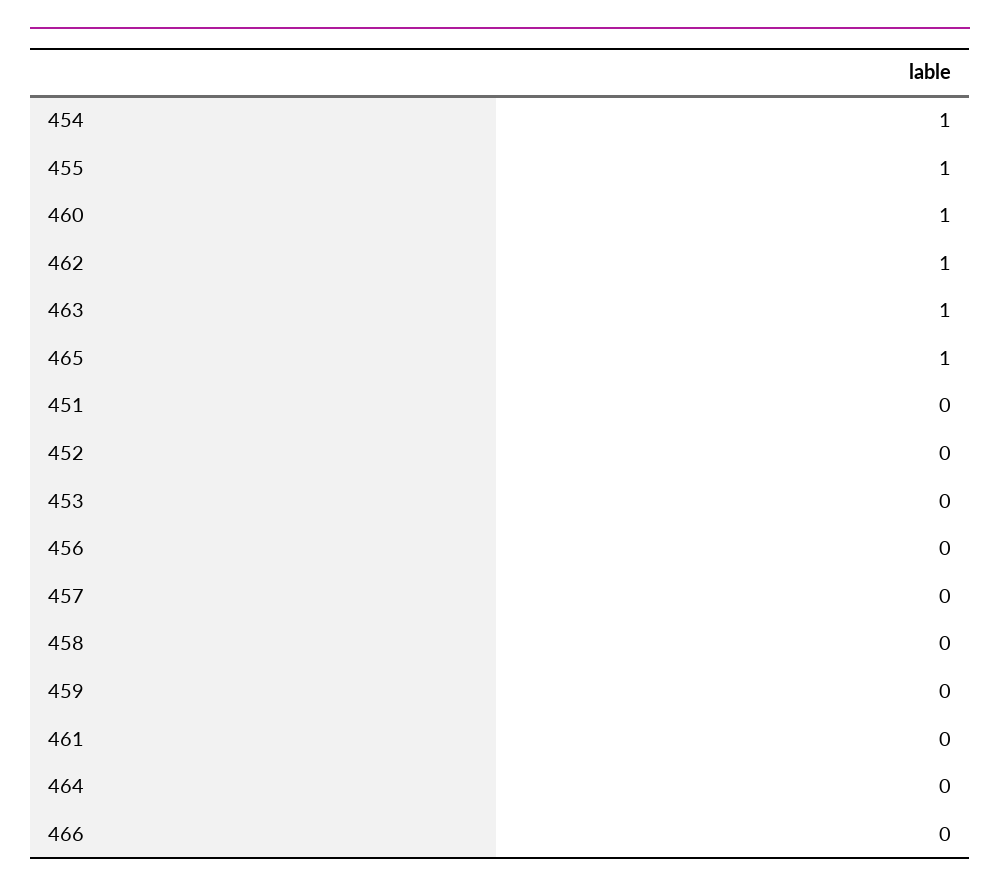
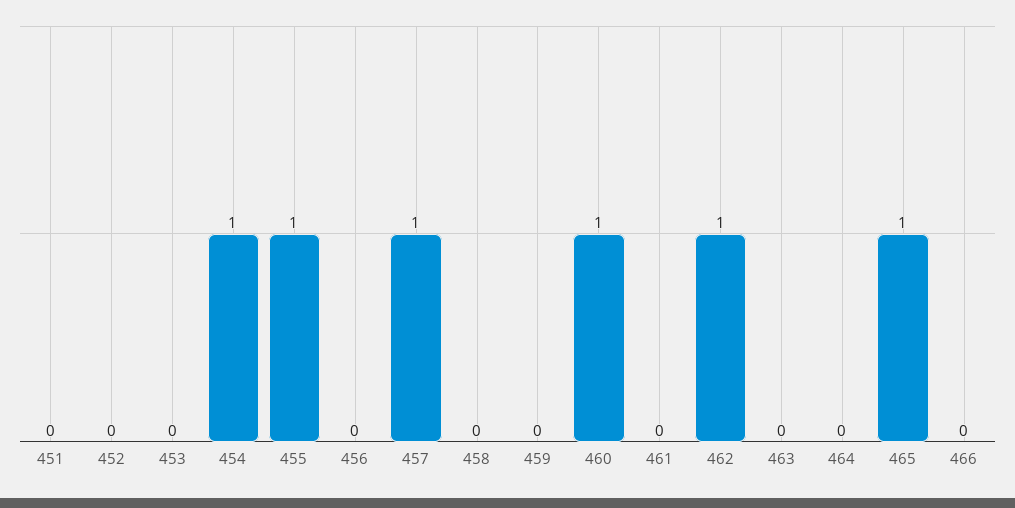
463: 1 -> 0
457: 0 -> 1

